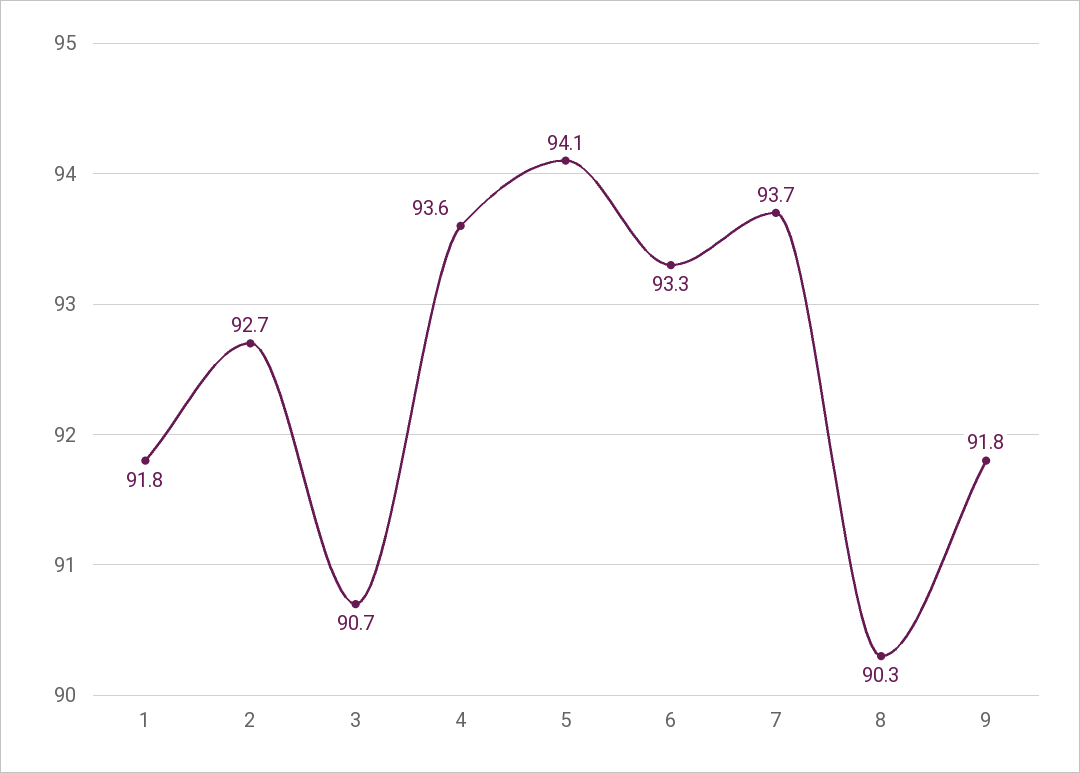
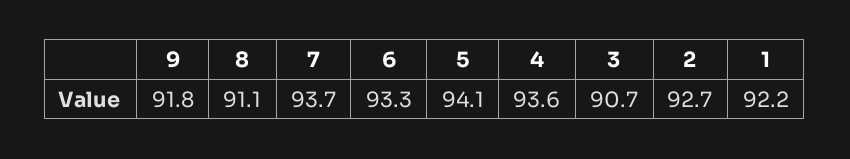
1: 91.8 -> 92.2
8: 90.3 -> 91.1

